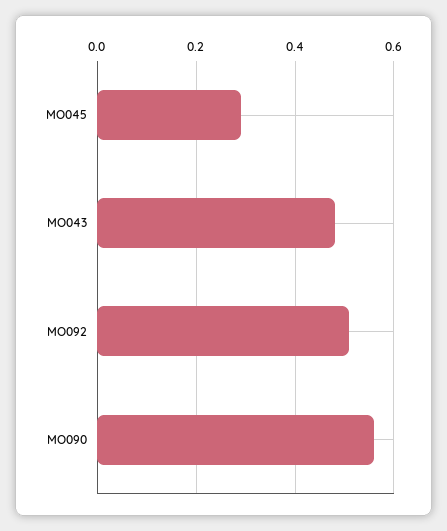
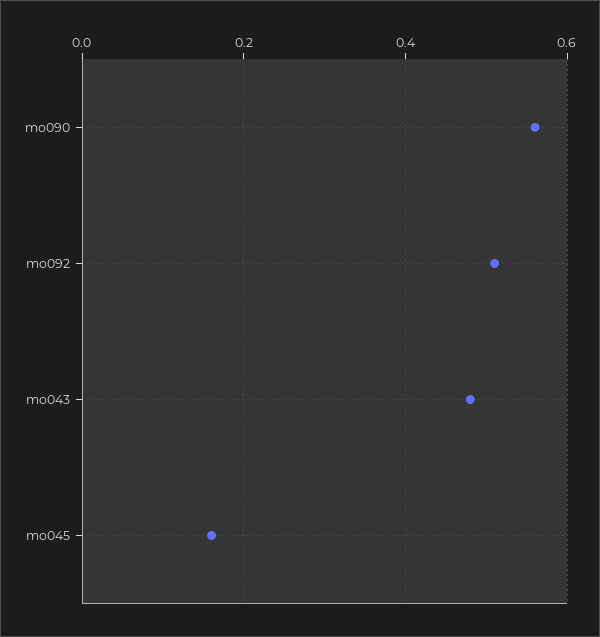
MO045: 0.3 -> 0.15

